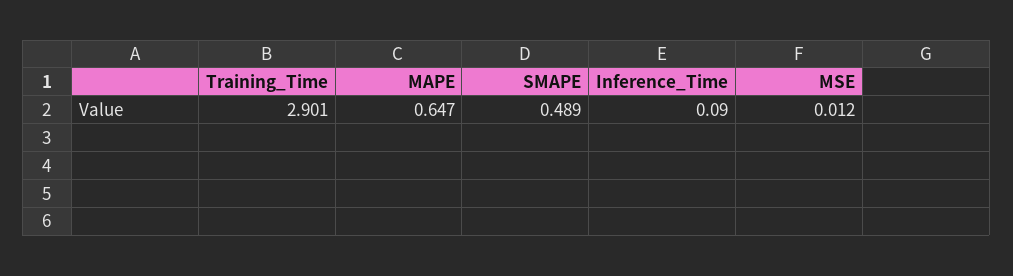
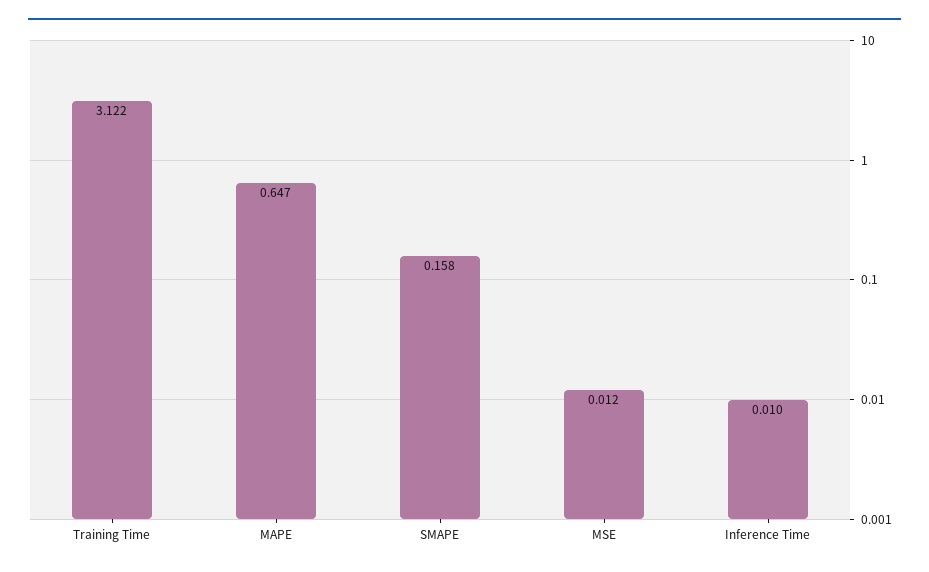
Training_Time: 2.901 -> 3.122
SMAPE: 0.489 -> 0.158
Inference_Time: 0.09 -> 0.01

